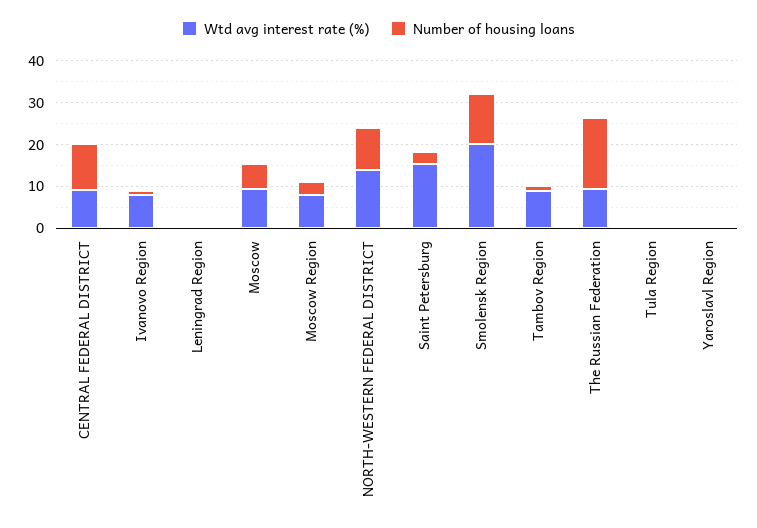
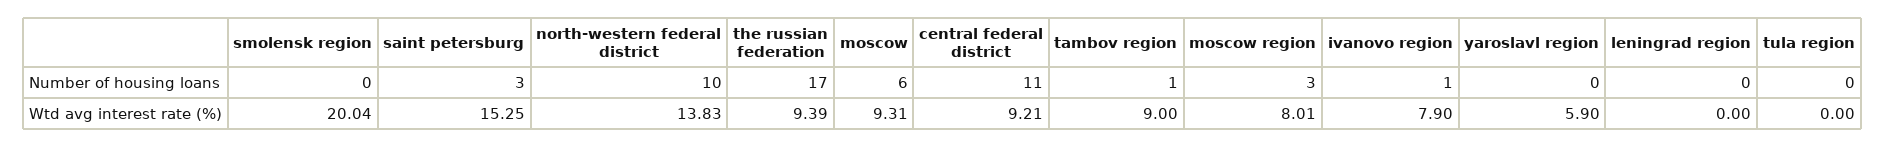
Number of housing loans, Smolensk Region: 12 -> 0
Wtd avg interest rate (%), Yaroslavl Region: 0 -> 5.9

